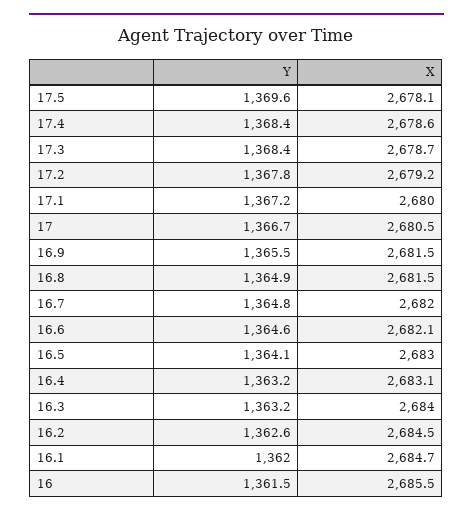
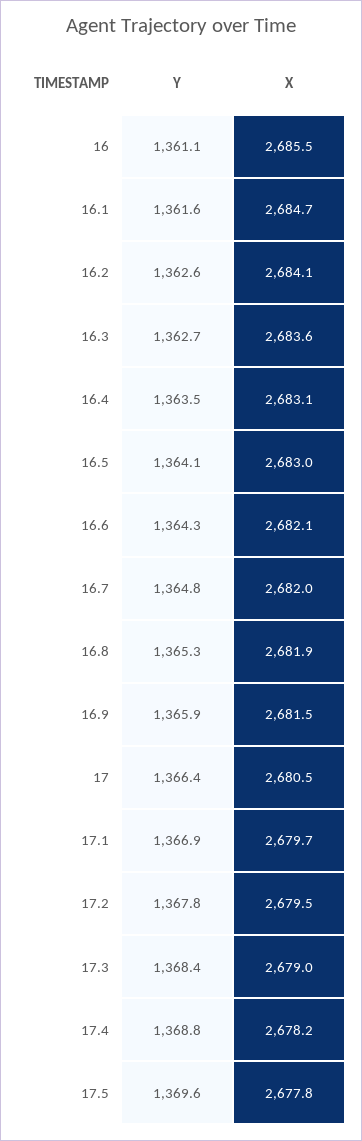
X, 17.5: 2678.1 -> 2677.8
Y, 17.4: 1368.4 -> 1368.8
X, 17.4: 2678.6 -> 2678.2
X, 17.3: 2678.7 -> 2679
X, 17.2: 2679.2 -> 2679.5
Y, 17.1: 1367.2 -> 1366.9
X, 17.1: 2680 -> 2679.7
Y, 17: 1366.7 -> 1366.4
Y, 16.9: 1365.5 -> 1365.9
Y, 16.8: 1364.9 -> 1365.3
X, 16.8: 2681.5 -> 2681.9
Y, 16.6: 1364.6 -> 1364.3
Y, 16.4: 1363.2 -> 1363.5
Y, 16.3: 1363.2 -> 1362.7
X, 16.3: 2684 -> 2683.6
X, 16.2: 2684.5 -> 2684.1
Y, 16.1: 1362 -> 1361.6
Y, 16: 1361.5 -> 1361.1

